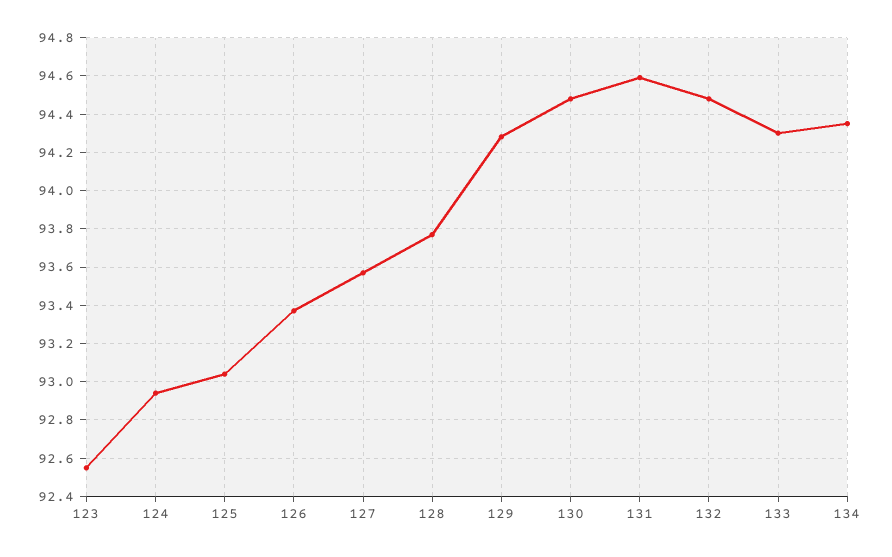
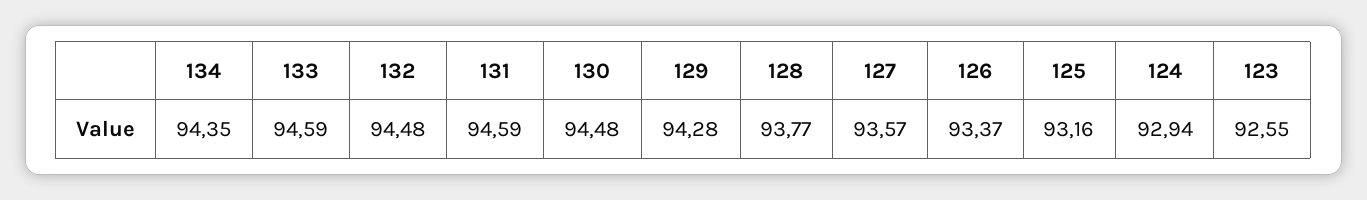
125: 93.05 -> 93.16
133: 94.3 -> 94.59

